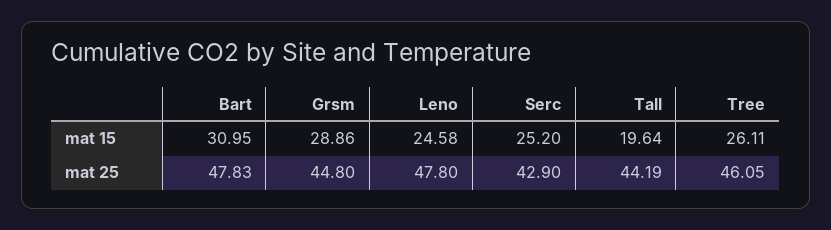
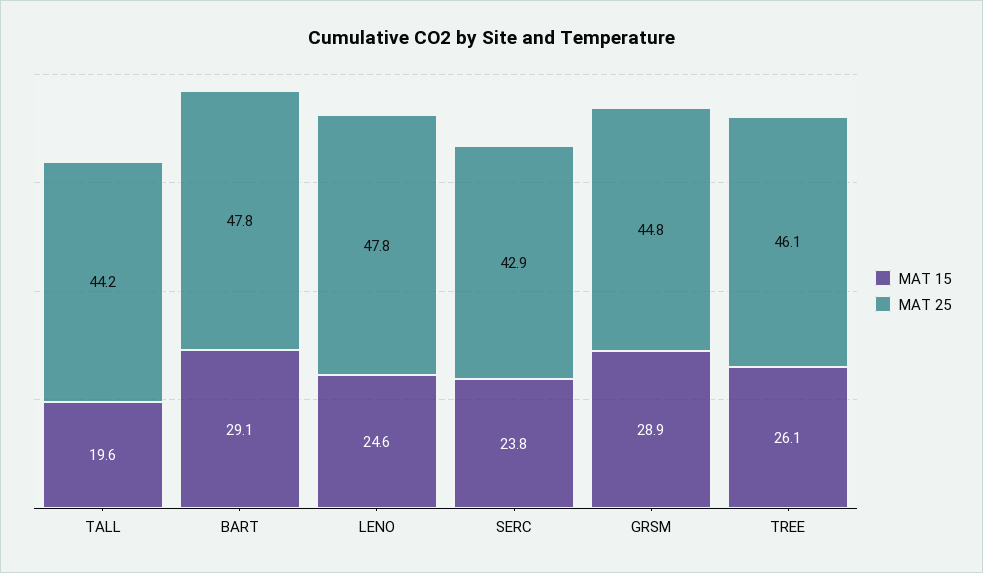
mat 15, Bart: 30.95 -> 29.1
mat 15, Serc: 25.2 -> 23.8

